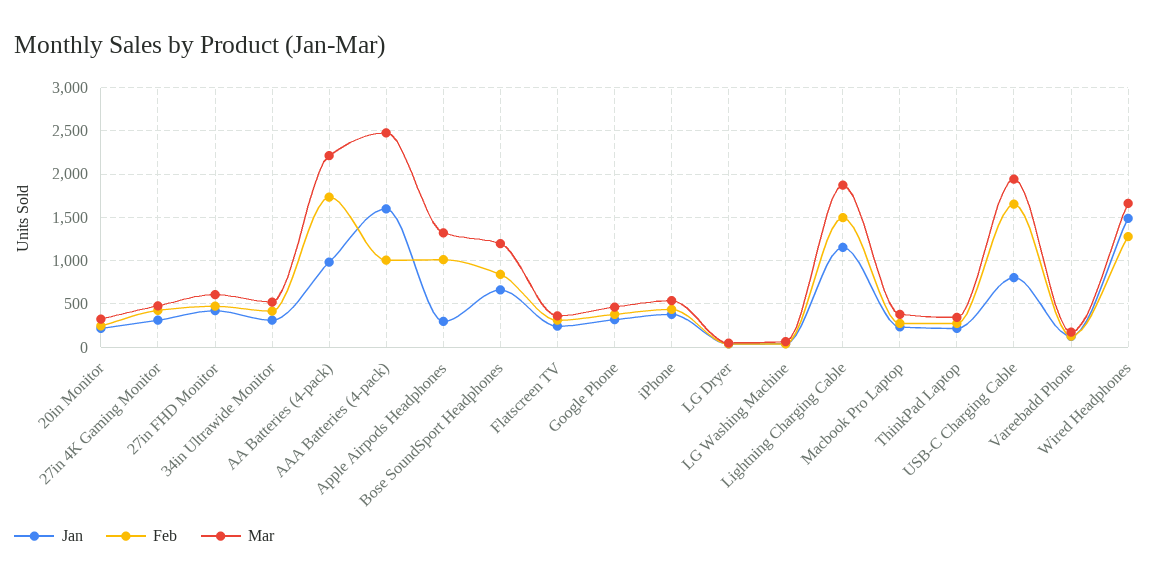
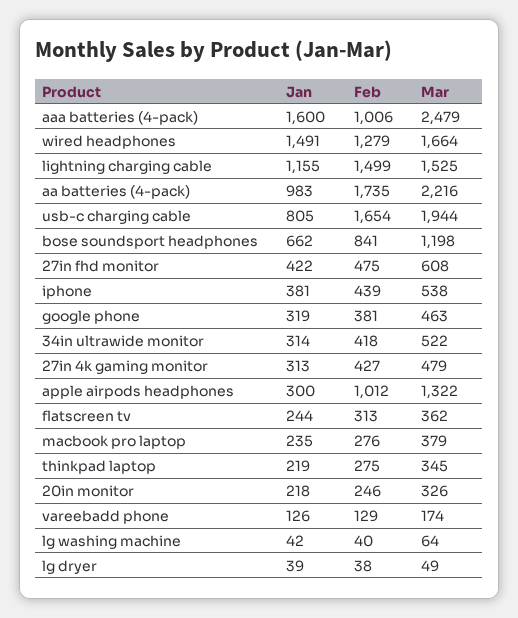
Mar, Lightning Charging Cable: 1900 -> 1525

